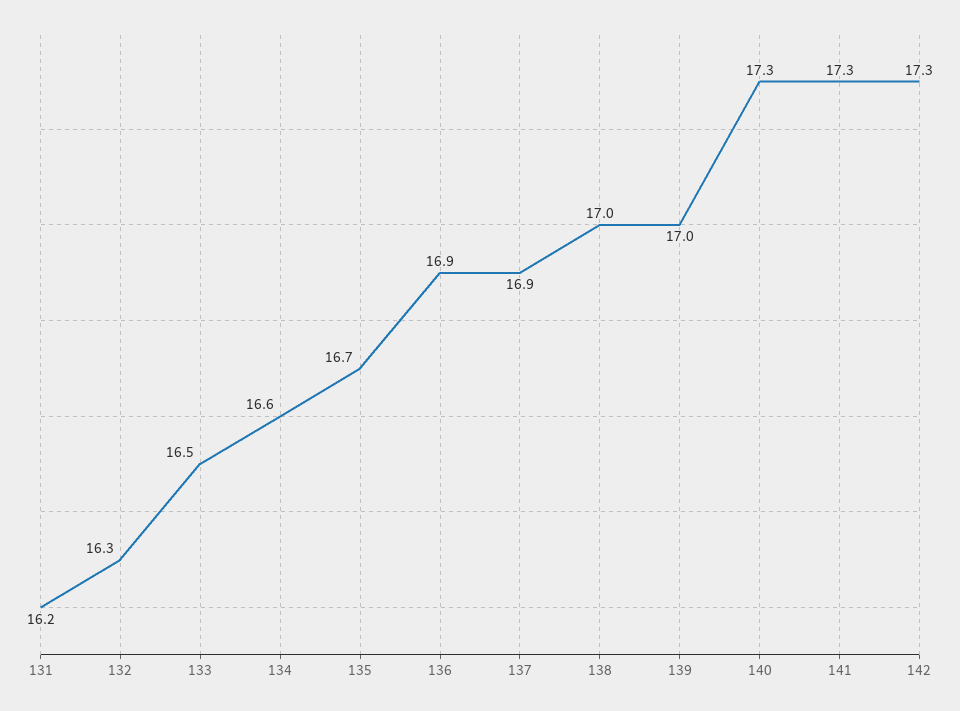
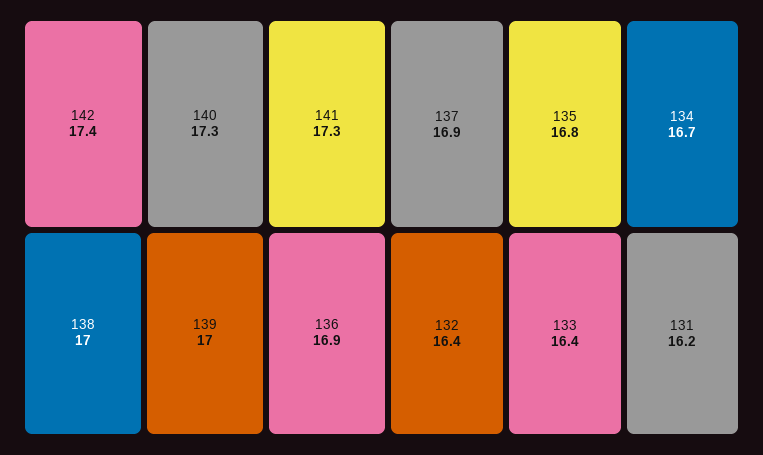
132: 16.3 -> 16.4
133: 16.5 -> 16.4
134: 16.6 -> 16.7
135: 16.7 -> 16.8
142: 17.3 -> 17.4

